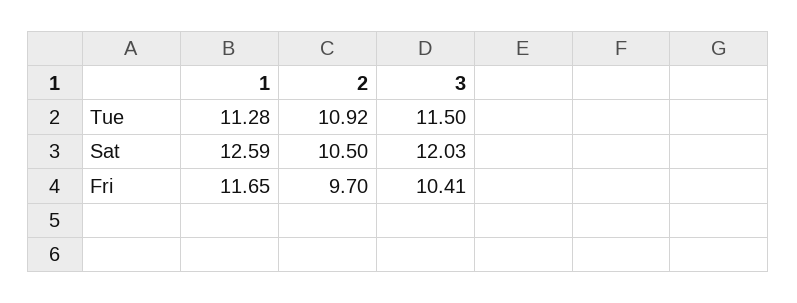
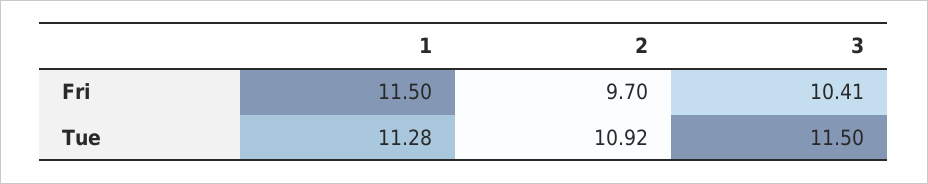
1, Sat: 12.59 -> none
2, Sat: 10.5 -> none
3, Sat: 12.03 -> none
1, Fri: 11.65 -> 11.5

